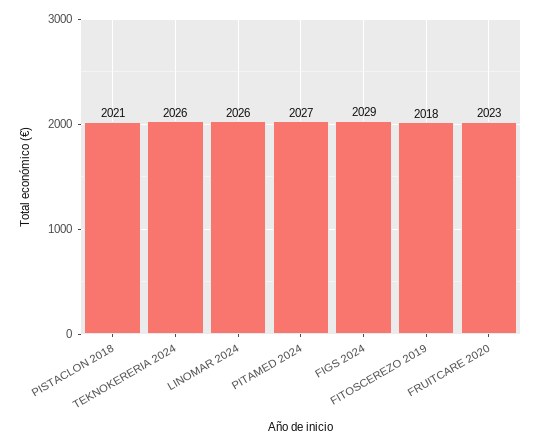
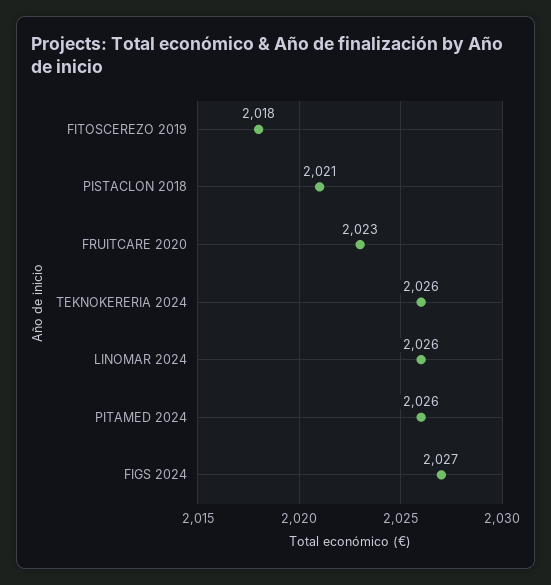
PITAMED 2024: 2027 -> 2026
FIGS 2024: 2029 -> 2027

